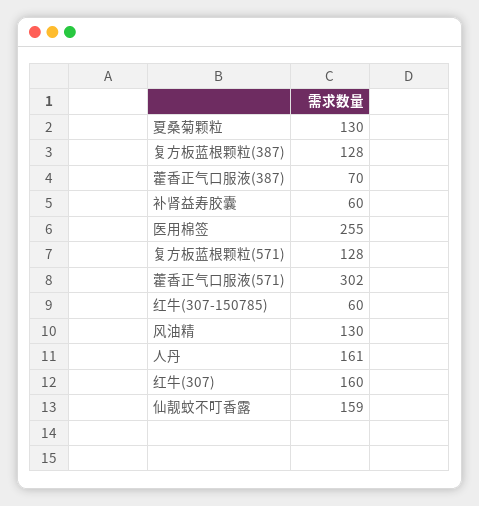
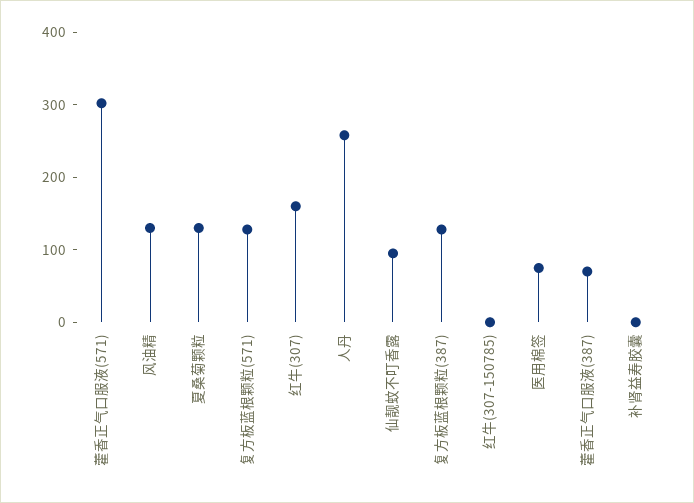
补肾益寿胶囊: 60 -> 0
医用棉签: 255 -> 80
红牛(307-150785): 60 -> 0
人丹: 161 -> 260
仙靓蚊不叮香露: 159 -> 100

